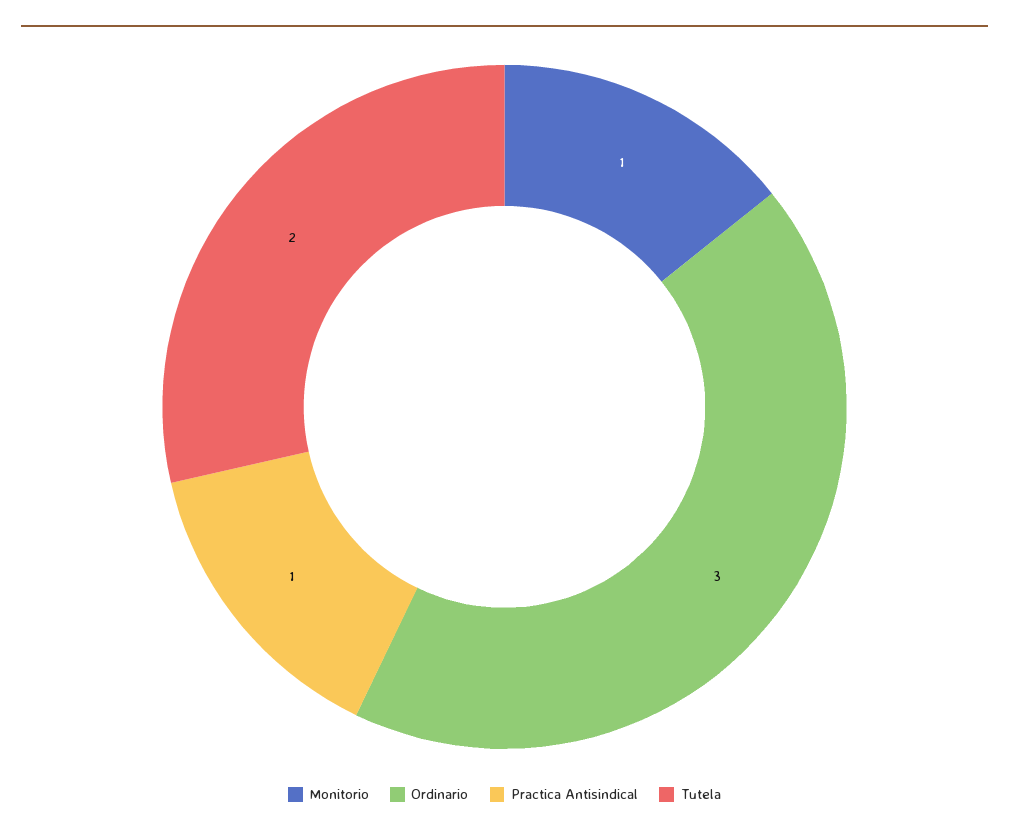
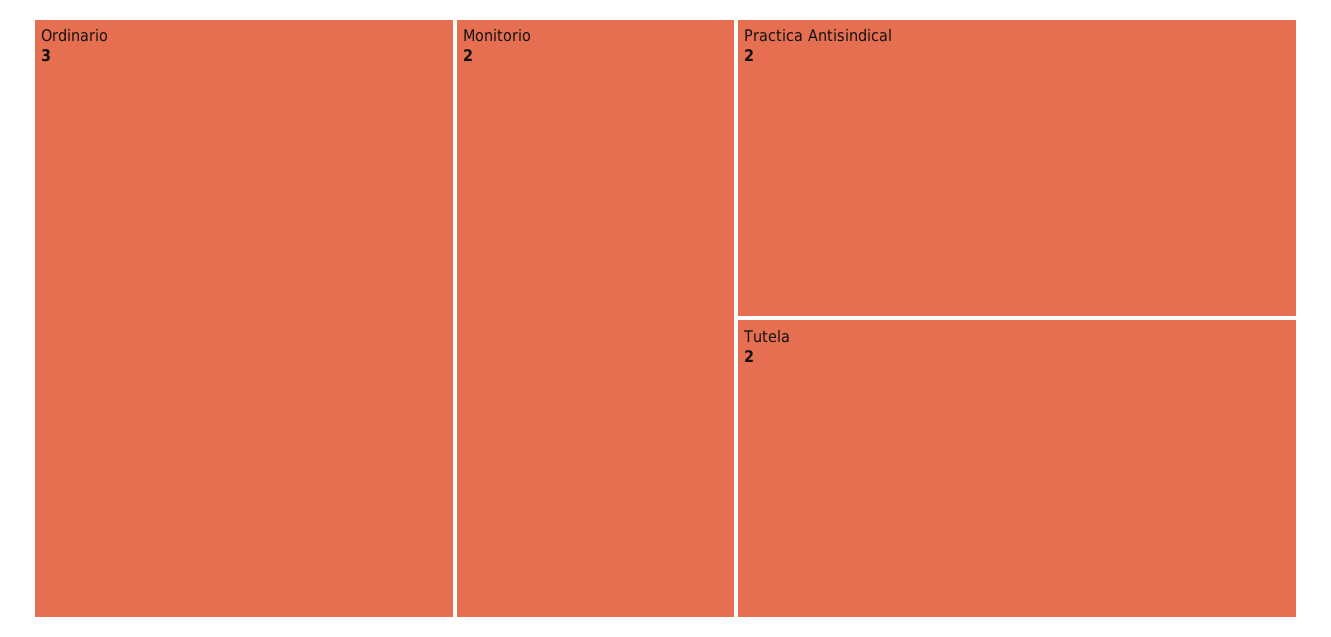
Monitorio: 1 -> 2
Practica Antisindical: 1 -> 2

